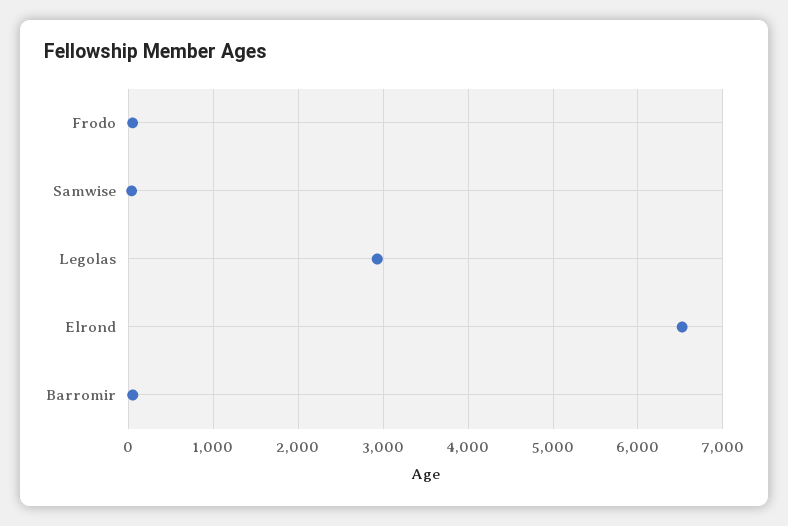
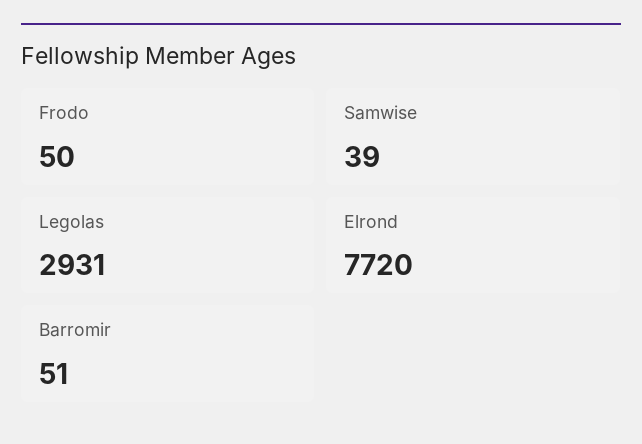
Elrond: 6500 -> 7720

